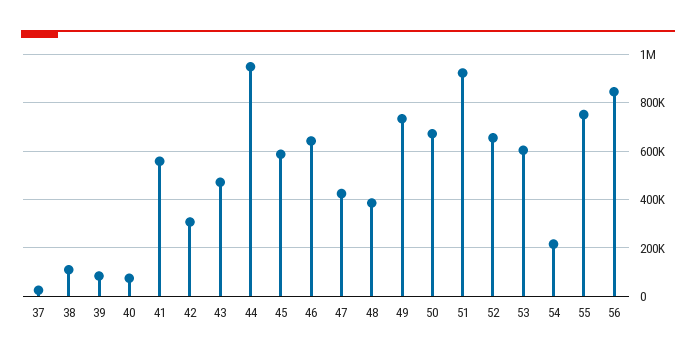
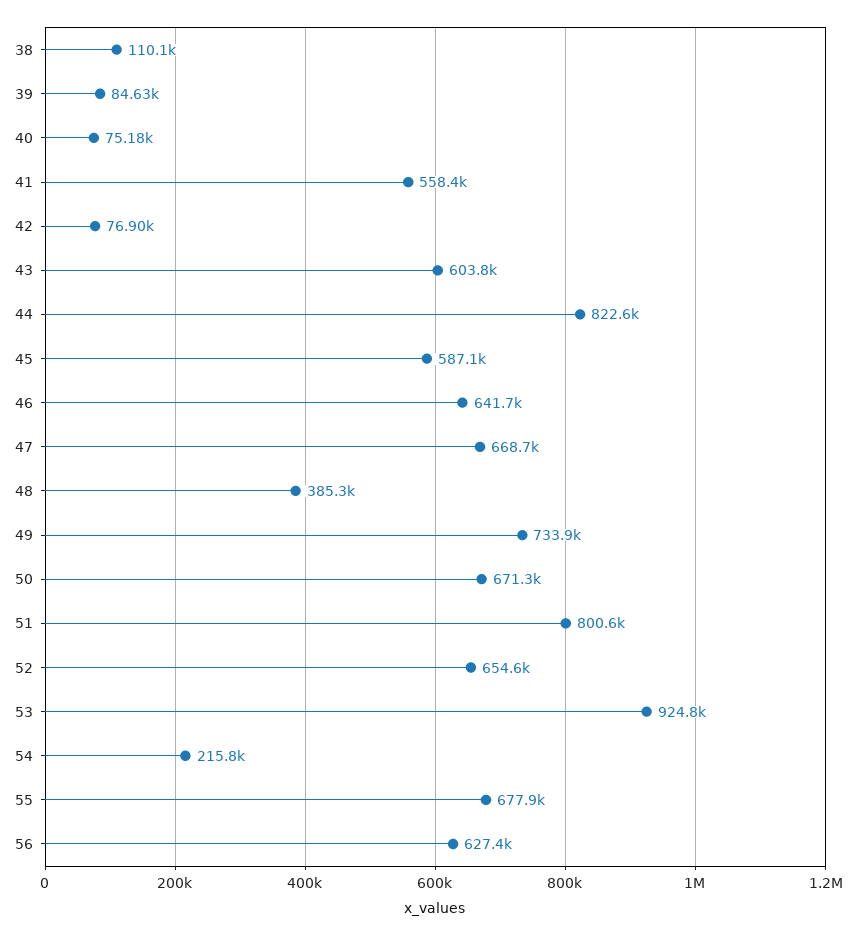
37: 25000 -> none
42: 300000 -> 76900
43: 475000 -> 603800
44: 950000 -> 822600
47: 425000 -> 668700
51: 925000 -> 800600
53: 600000 -> 924800
55: 750000 -> 677900
56: 850000 -> 627400

